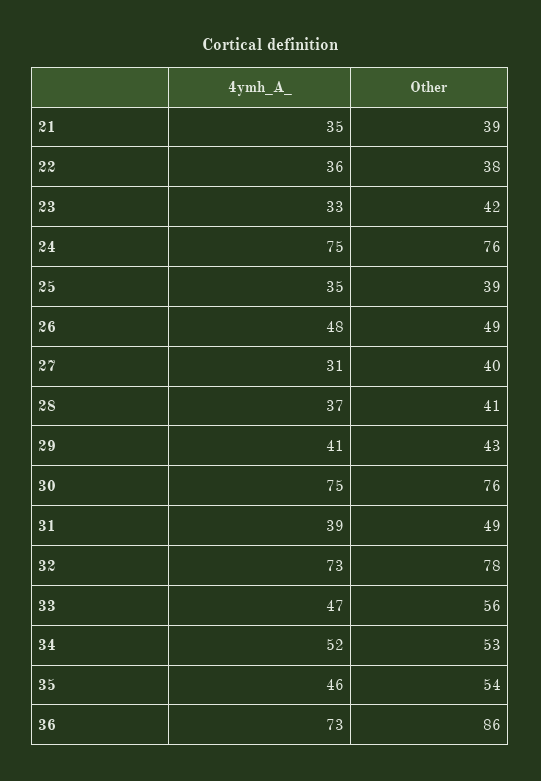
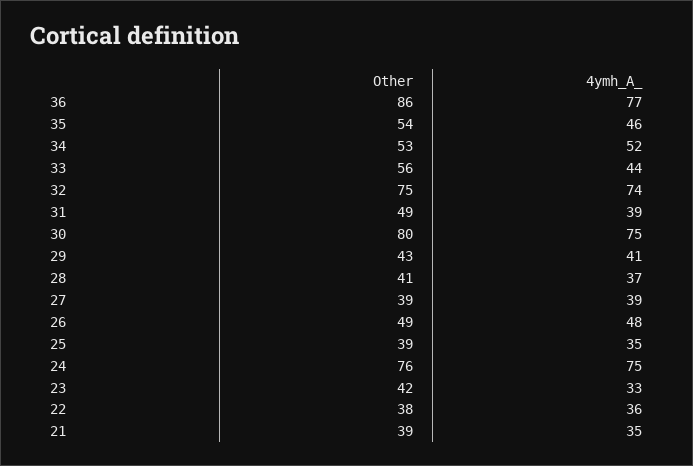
4ymh_A_, 27: 31 -> 39
Other, 27: 40 -> 39
Other, 30: 76 -> 80
4ymh_A_, 32: 73 -> 74
Other, 32: 78 -> 75
4ymh_A_, 33: 47 -> 44
4ymh_A_, 36: 73 -> 77

